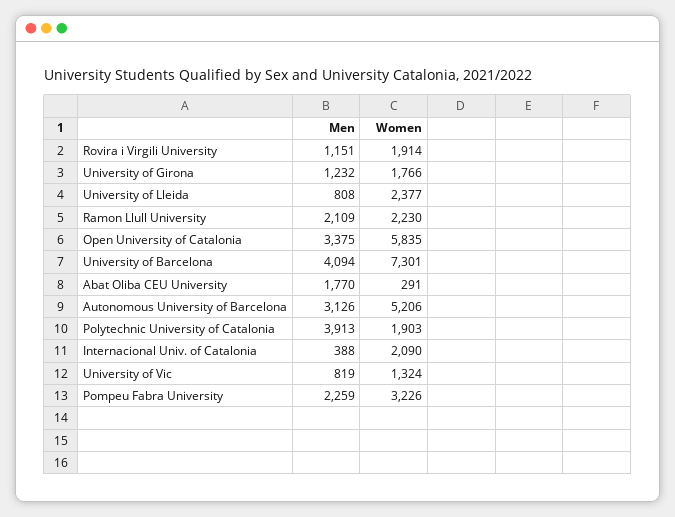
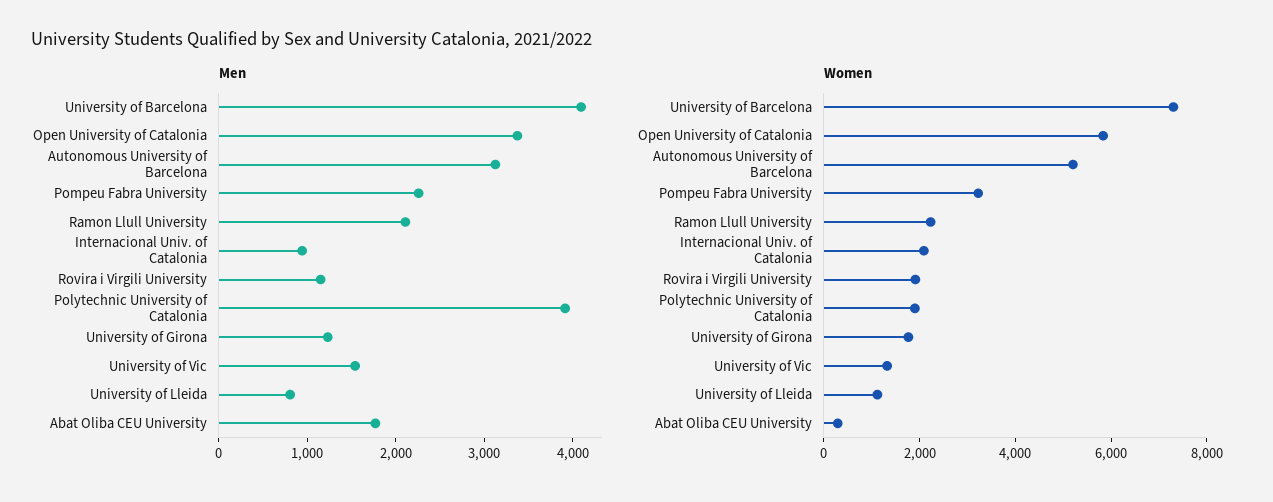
Women, University of Lleida: 2377 -> 1000
Men, Internacional Univ. of Catalonia: 388 -> 1000
Men, University of Vic: 819 -> 1600

